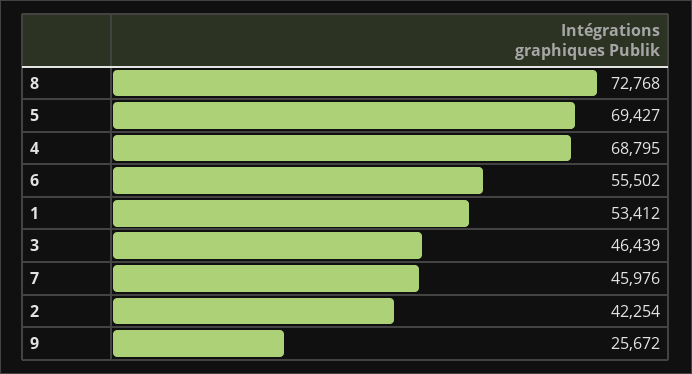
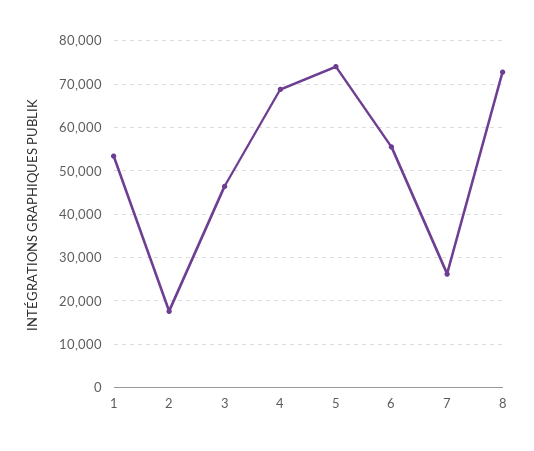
5: 69427 -> 74000
7: 45976 -> 26000
2: 42254 -> 18000
9: 25672 -> none

